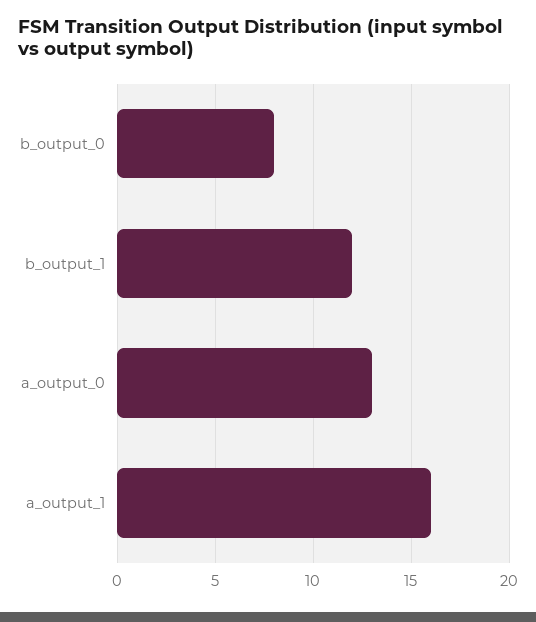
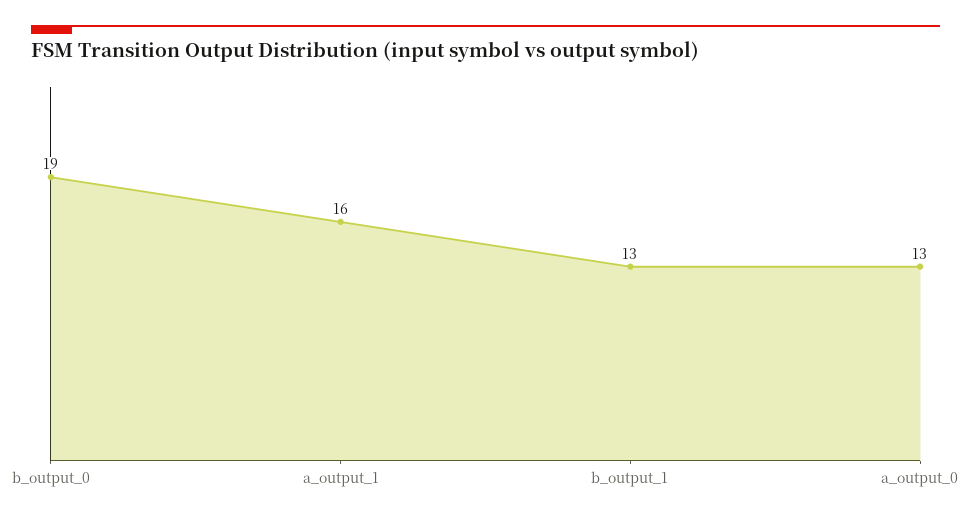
b_output_0: 8 -> 19
b_output_1: 12 -> 13

